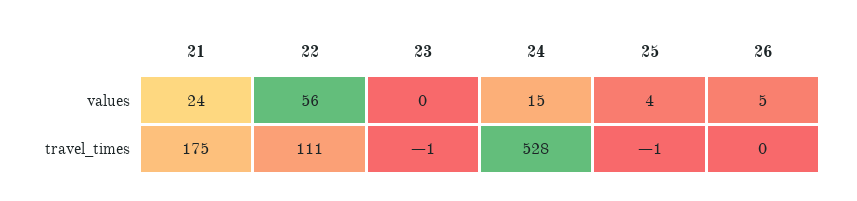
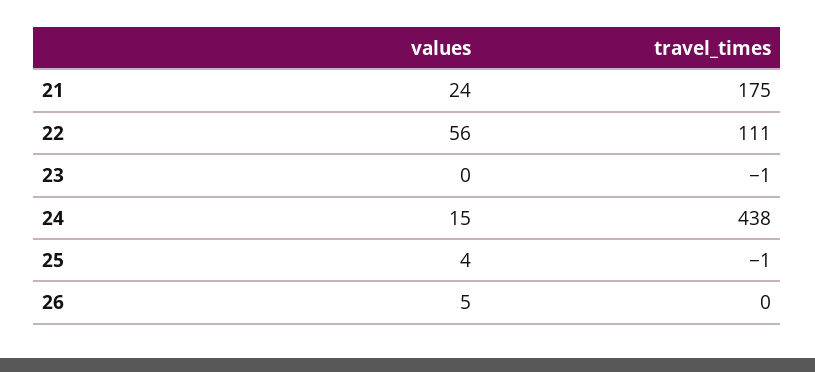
24, travel_times: 528 -> 438

